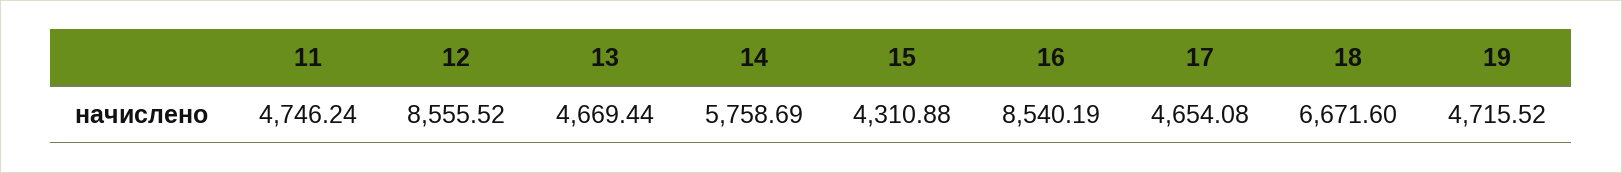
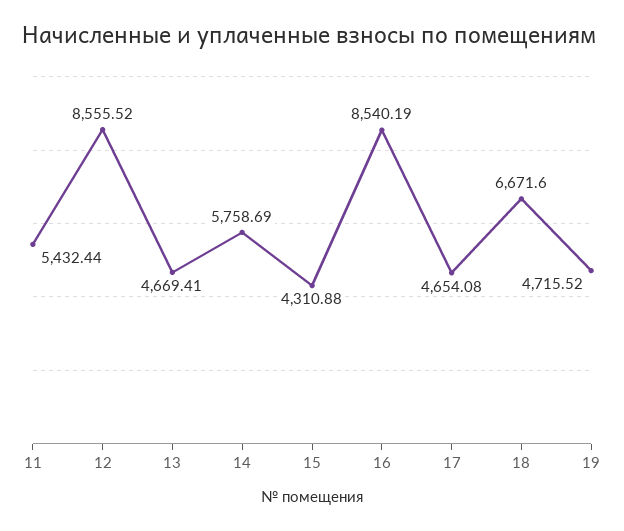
11: 4746.24 -> 5432.44
13: 4669.44 -> 4669.41

